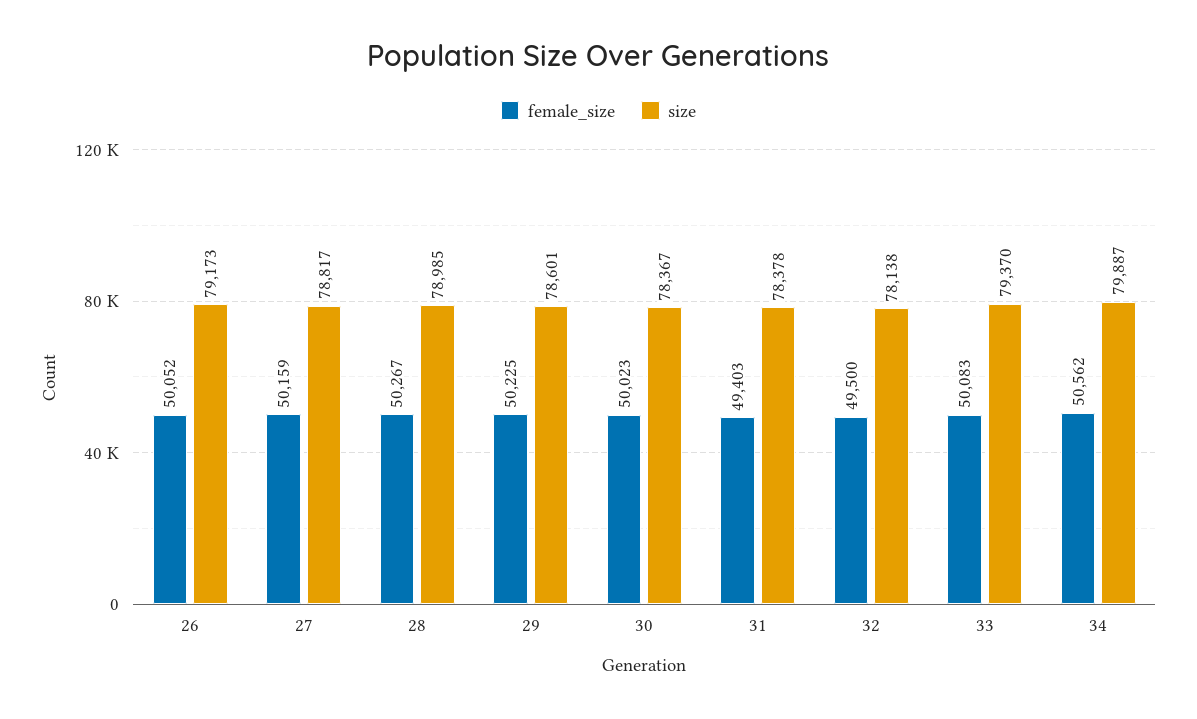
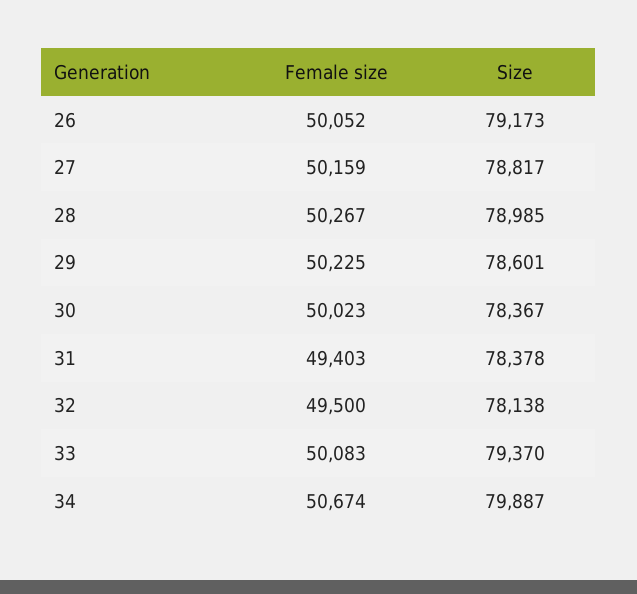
female_size, 34: 50562 -> 50674

